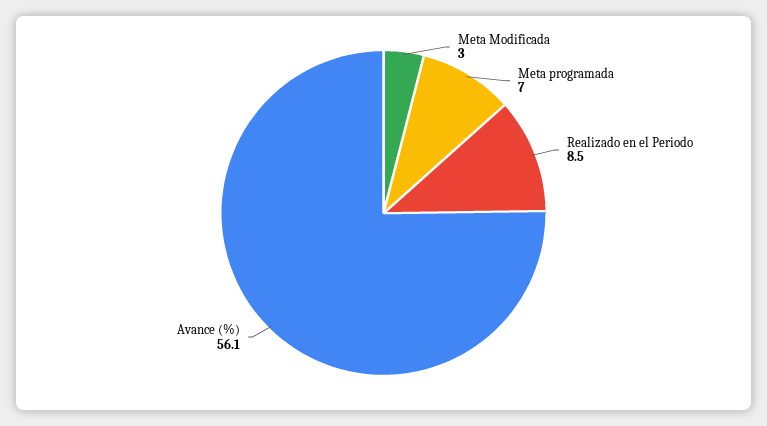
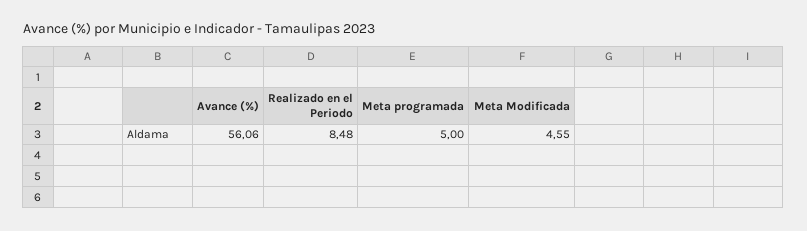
Meta Modificada: 3 -> 4.55
Meta programada: 7 -> 5

